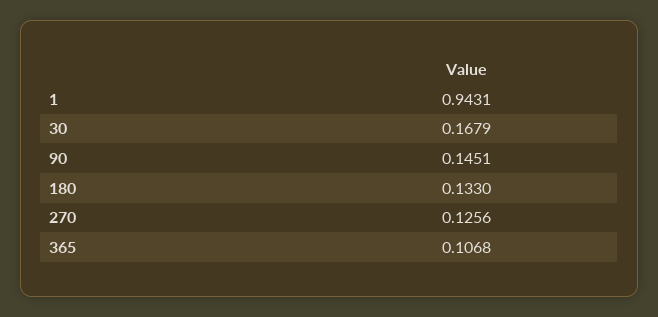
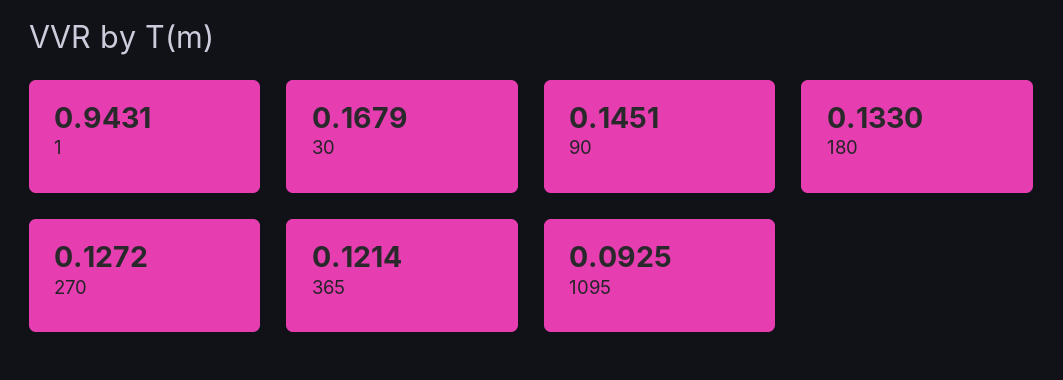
270: 0.1256 -> 0.1272
365: 0.1068 -> 0.1214
1095: none -> 0.0925

